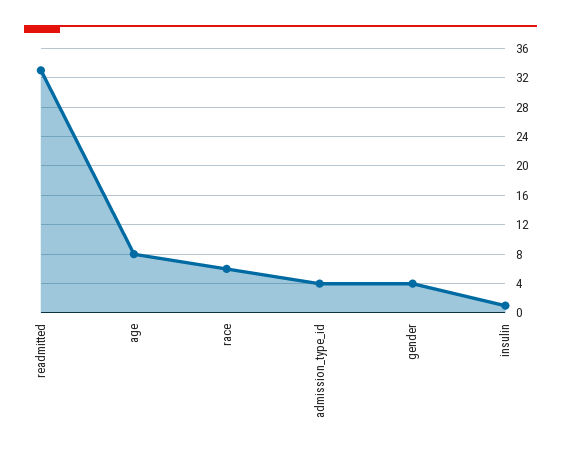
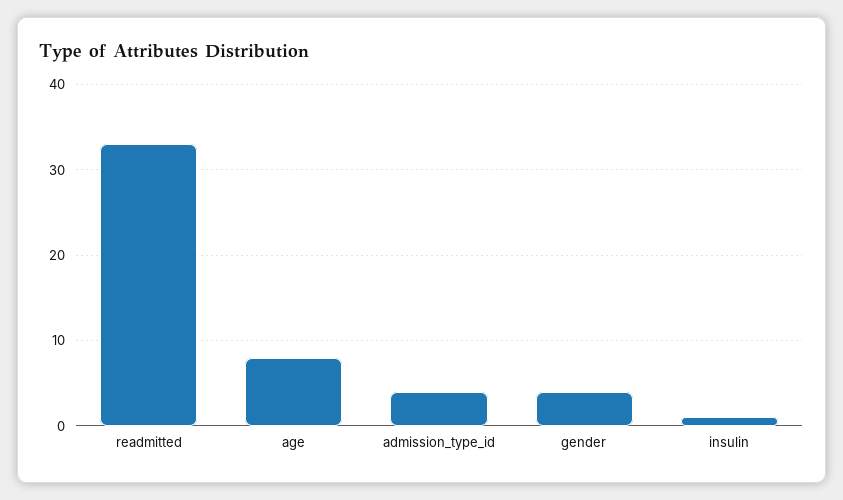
race: 6 -> none

